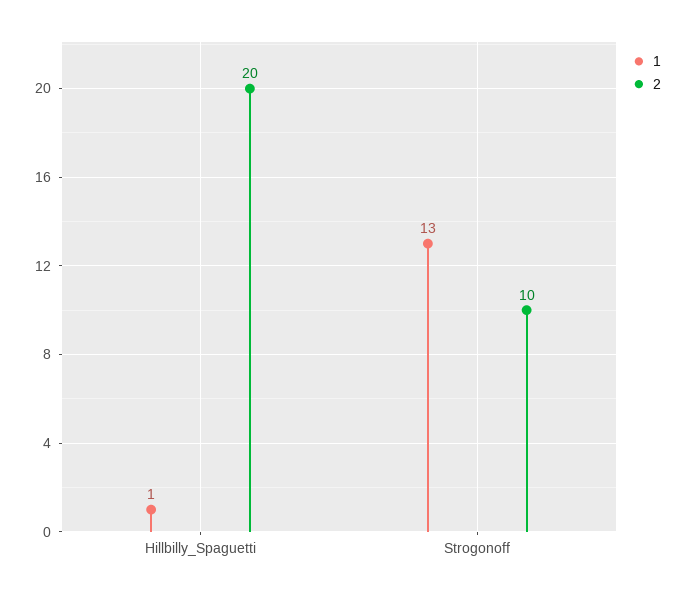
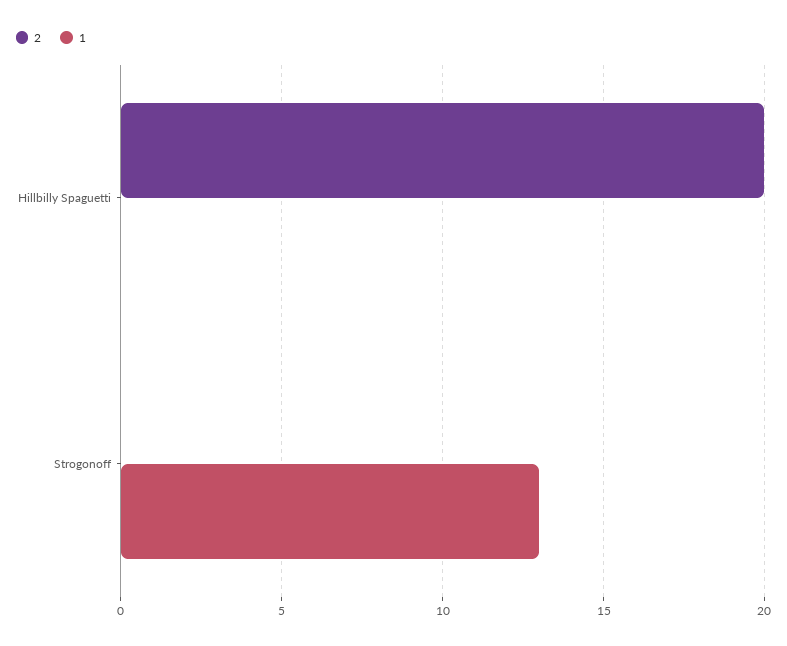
1, Hillbilly_Spaguetti: 1 -> 0
2, Strogonoff: 10 -> 0

